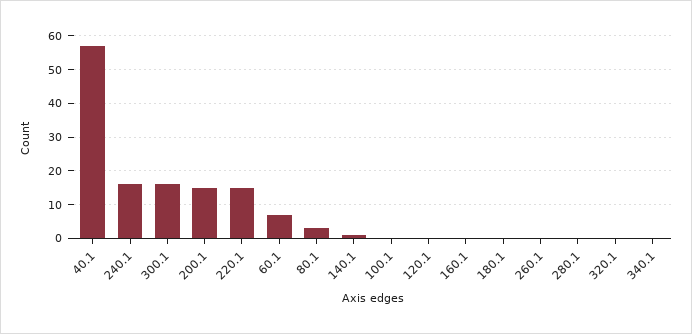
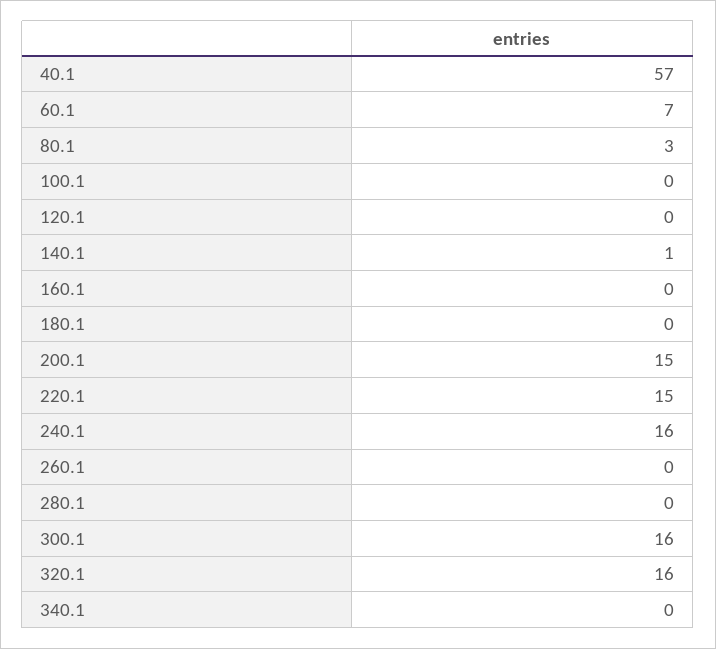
320.1: 0 -> 16

